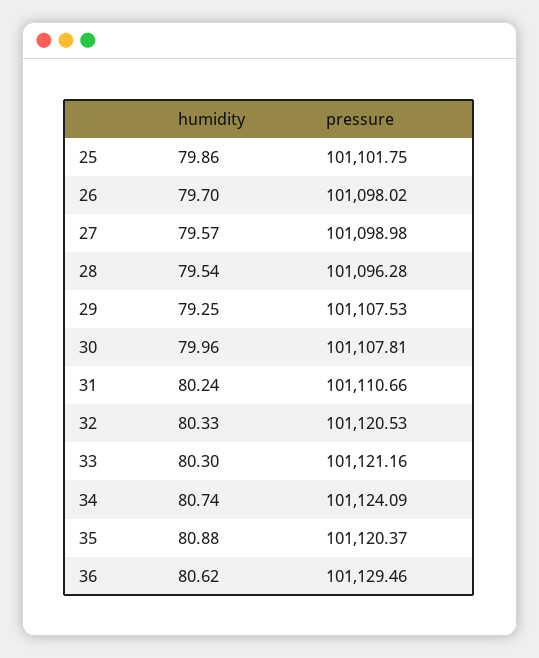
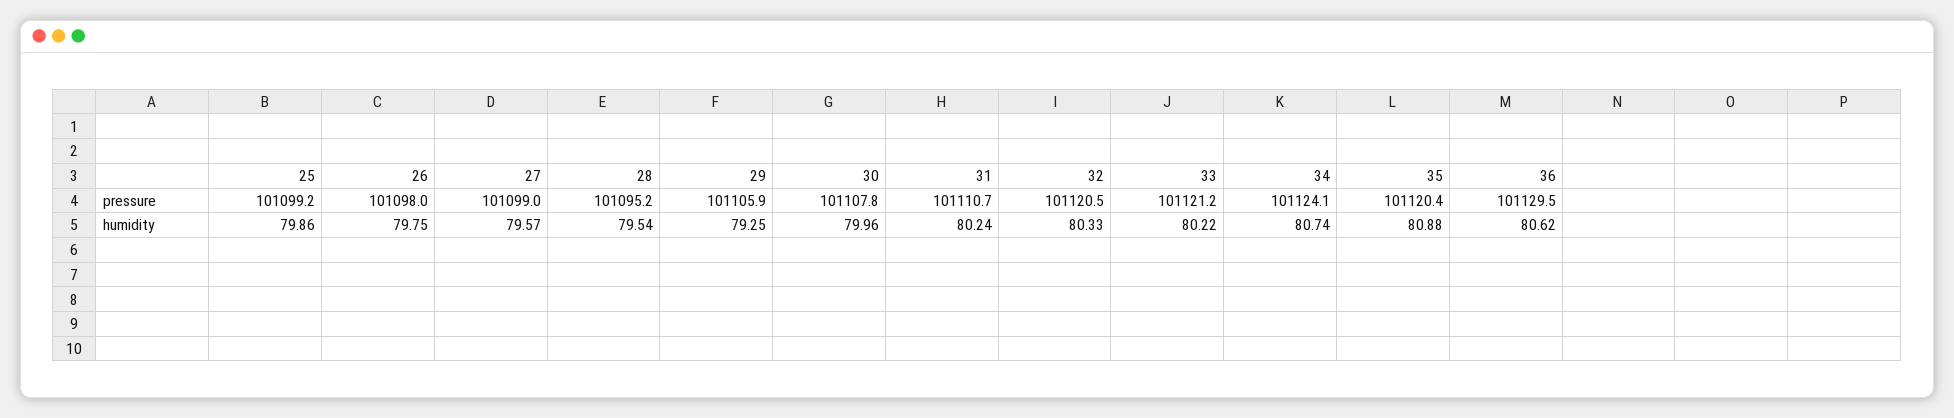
pressure, 25: 101101.75 -> 101099.2
humidity, 26: 79.7 -> 79.75
pressure, 28: 101096.28 -> 101095.2
pressure, 29: 101107.53 -> 101105.9
humidity, 33: 80.3 -> 80.22

